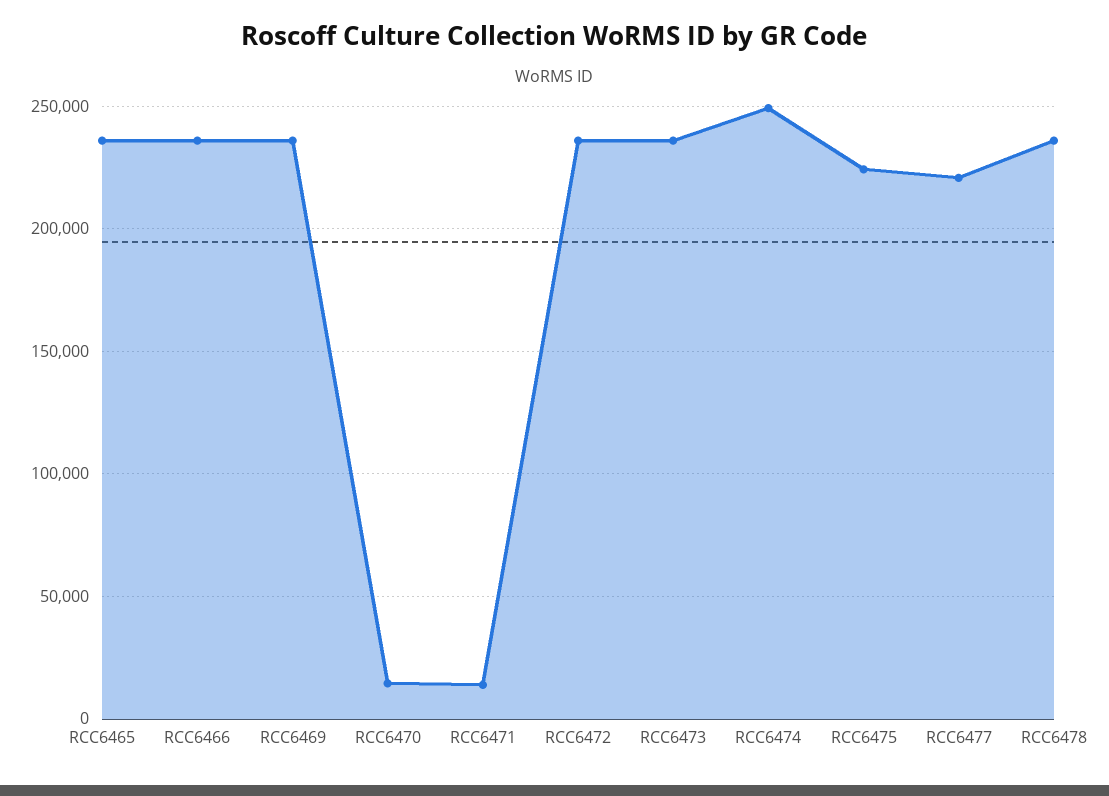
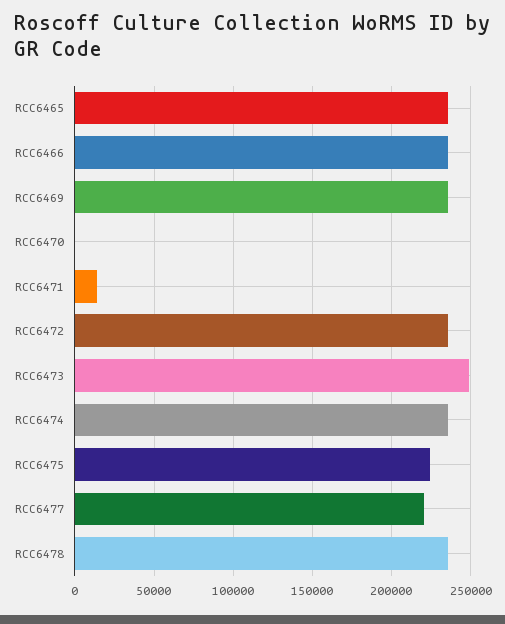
RCC6470: 15000 -> 0
RCC6473: 235000 -> 250000
RCC6474: 250000 -> 235000

